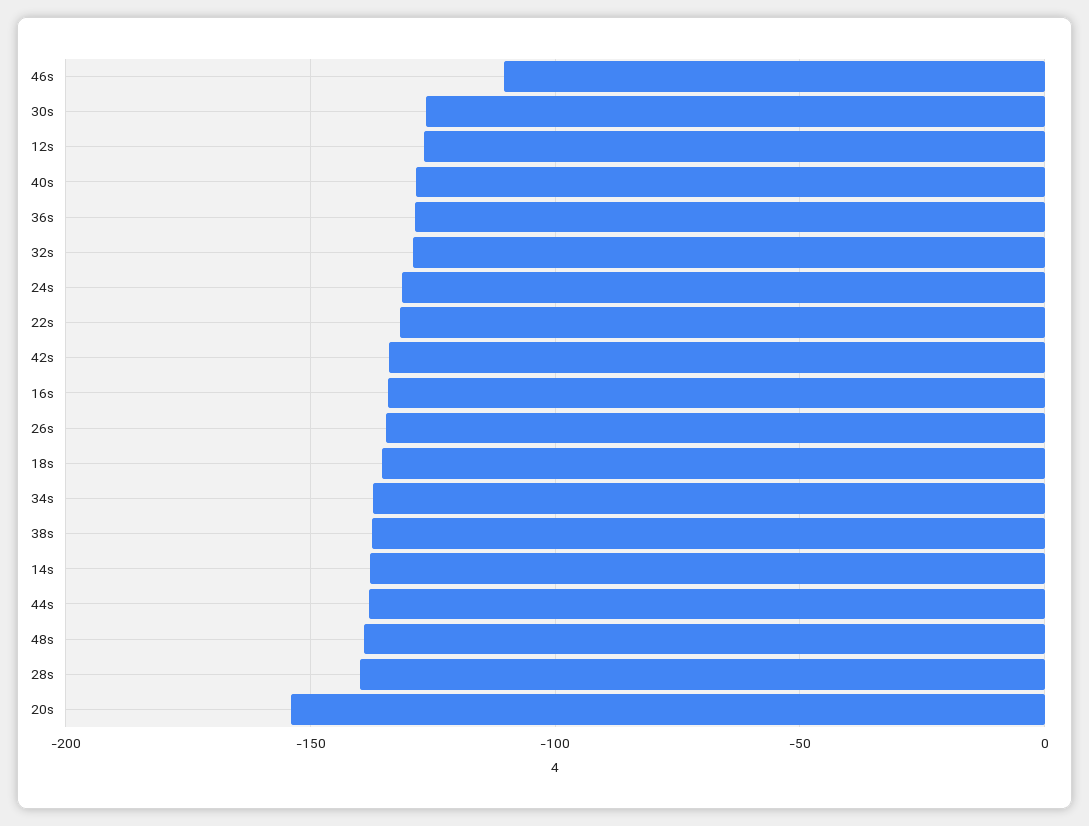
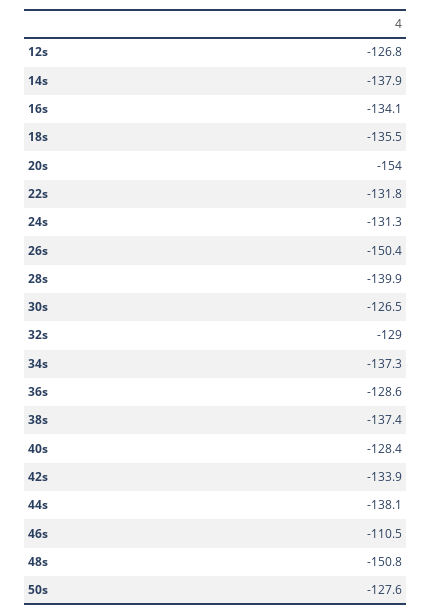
26s: -135 -> -150.4
48s: -140 -> -150.8
50s: none -> -127.6

